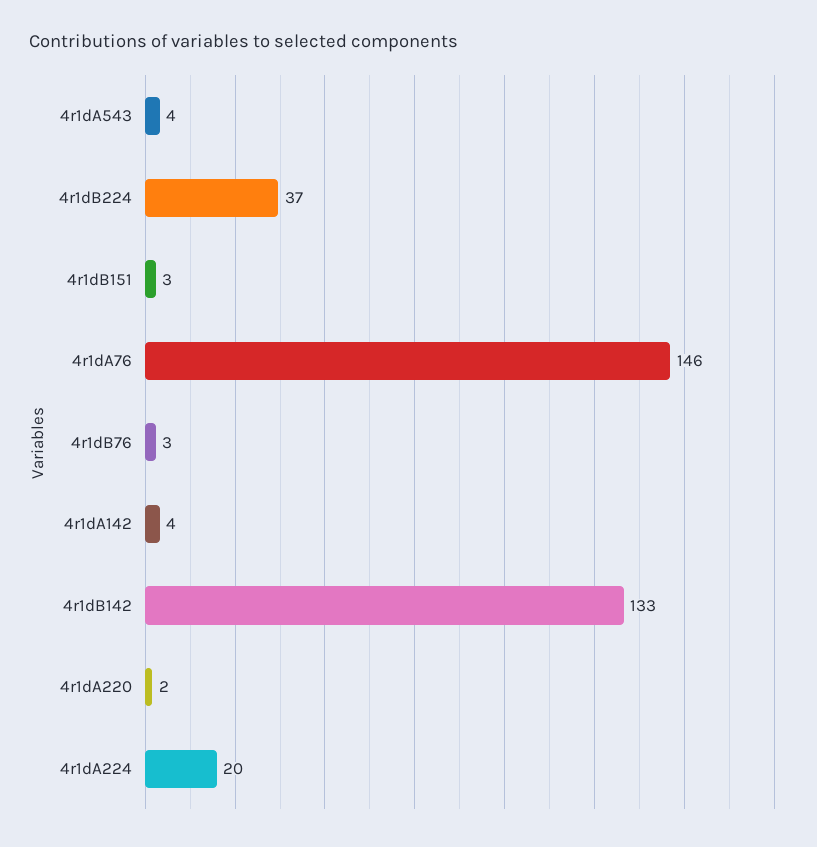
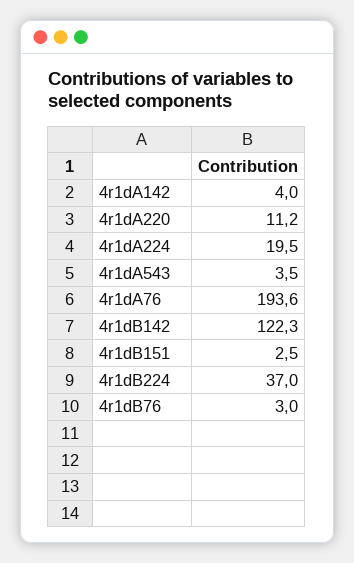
4r1dA76: 146 -> 193.6
4r1dB142: 133 -> 122.3
4r1dA220: 2 -> 11.2

